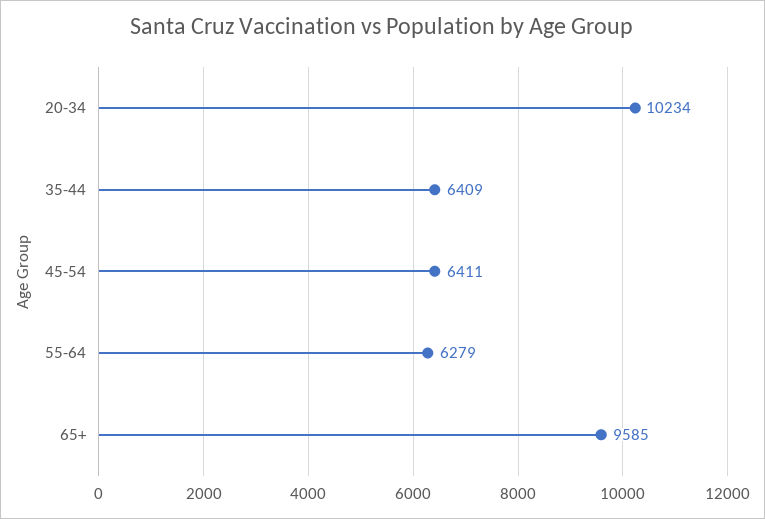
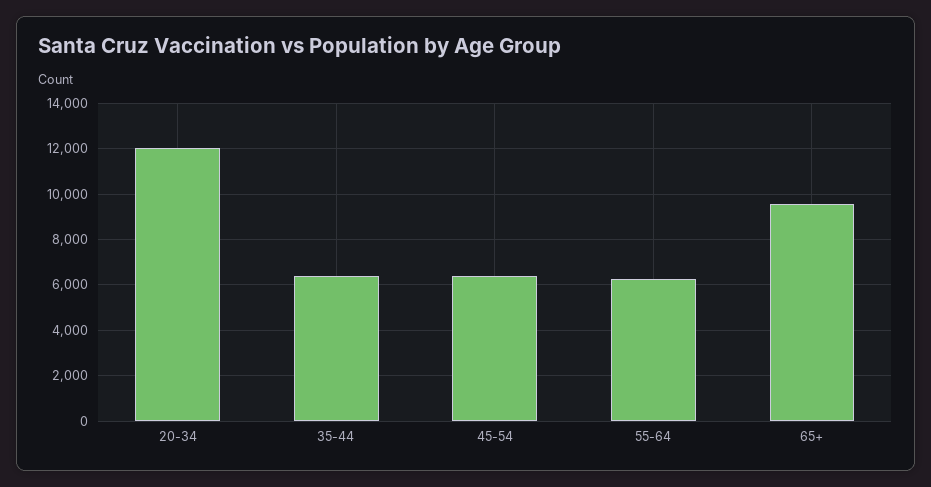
20-34: 10234 -> 12000

